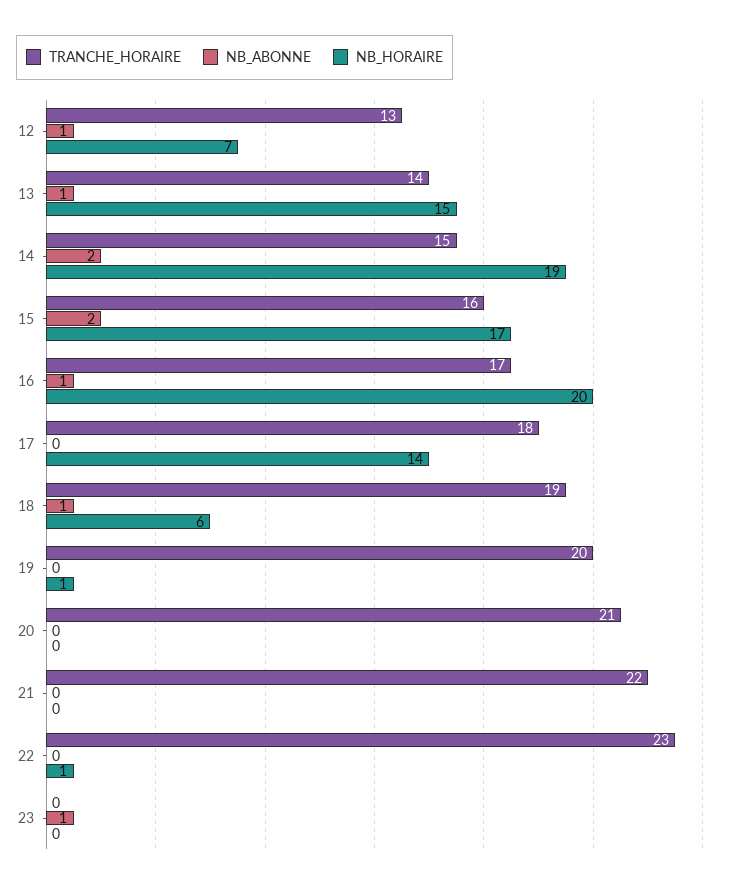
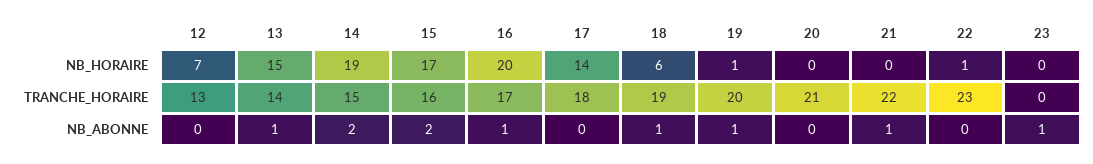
NB_ABONNE, 12: 1 -> 0
NB_ABONNE, 19: 0 -> 1
NB_ABONNE, 21: 0 -> 1

